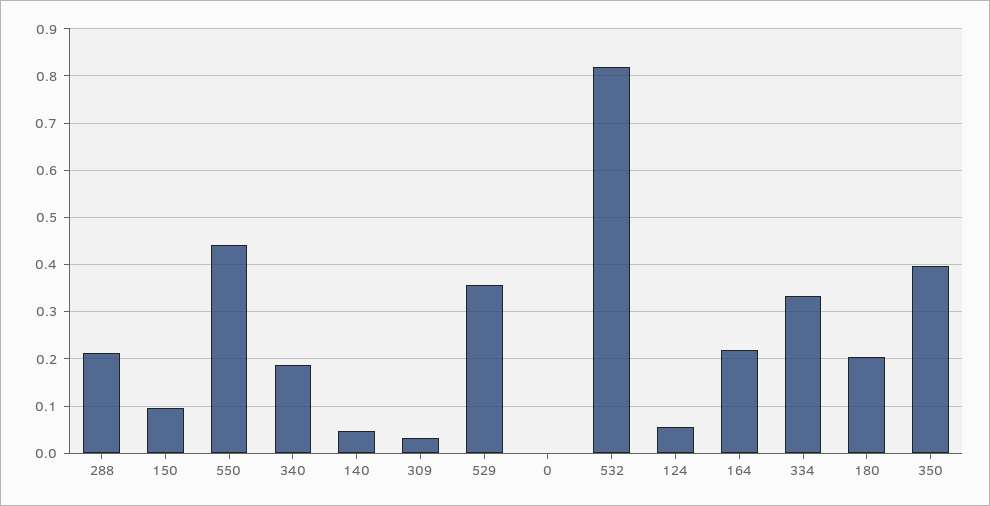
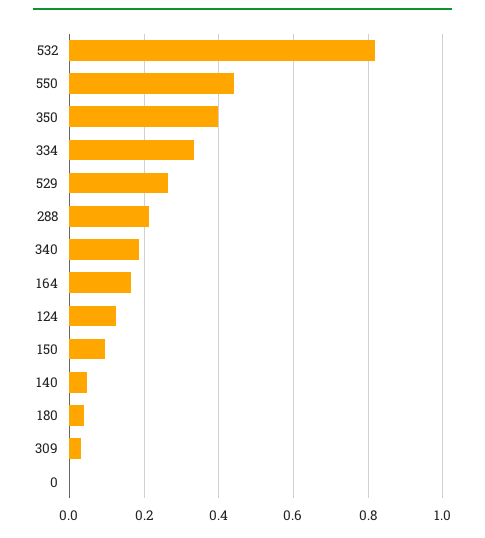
529: 0.36 -> 0.26
124: 0.06 -> 0.12
164: 0.22 -> 0.16
180: 0.2 -> 0.04

